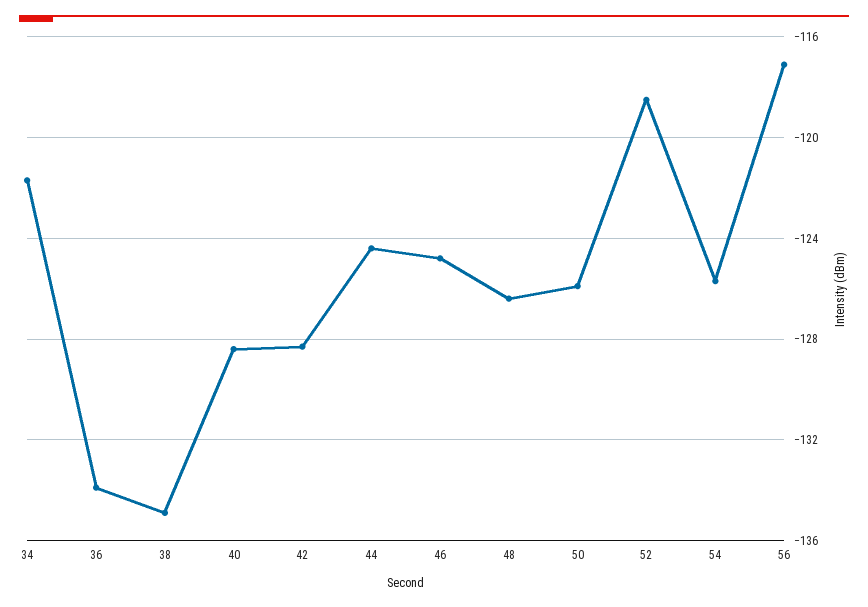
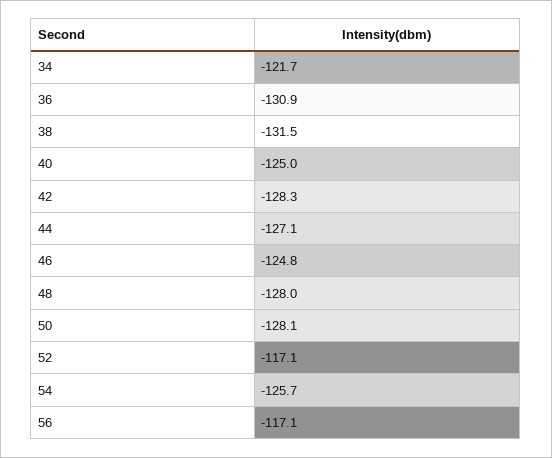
36: -134 -> -130.9
38: -135 -> -131.5
40: -128.5 -> -125
44: -124.5 -> -127.1
48: -126.5 -> -128
50: -126 -> -128.1
52: -118.5 -> -117.1

